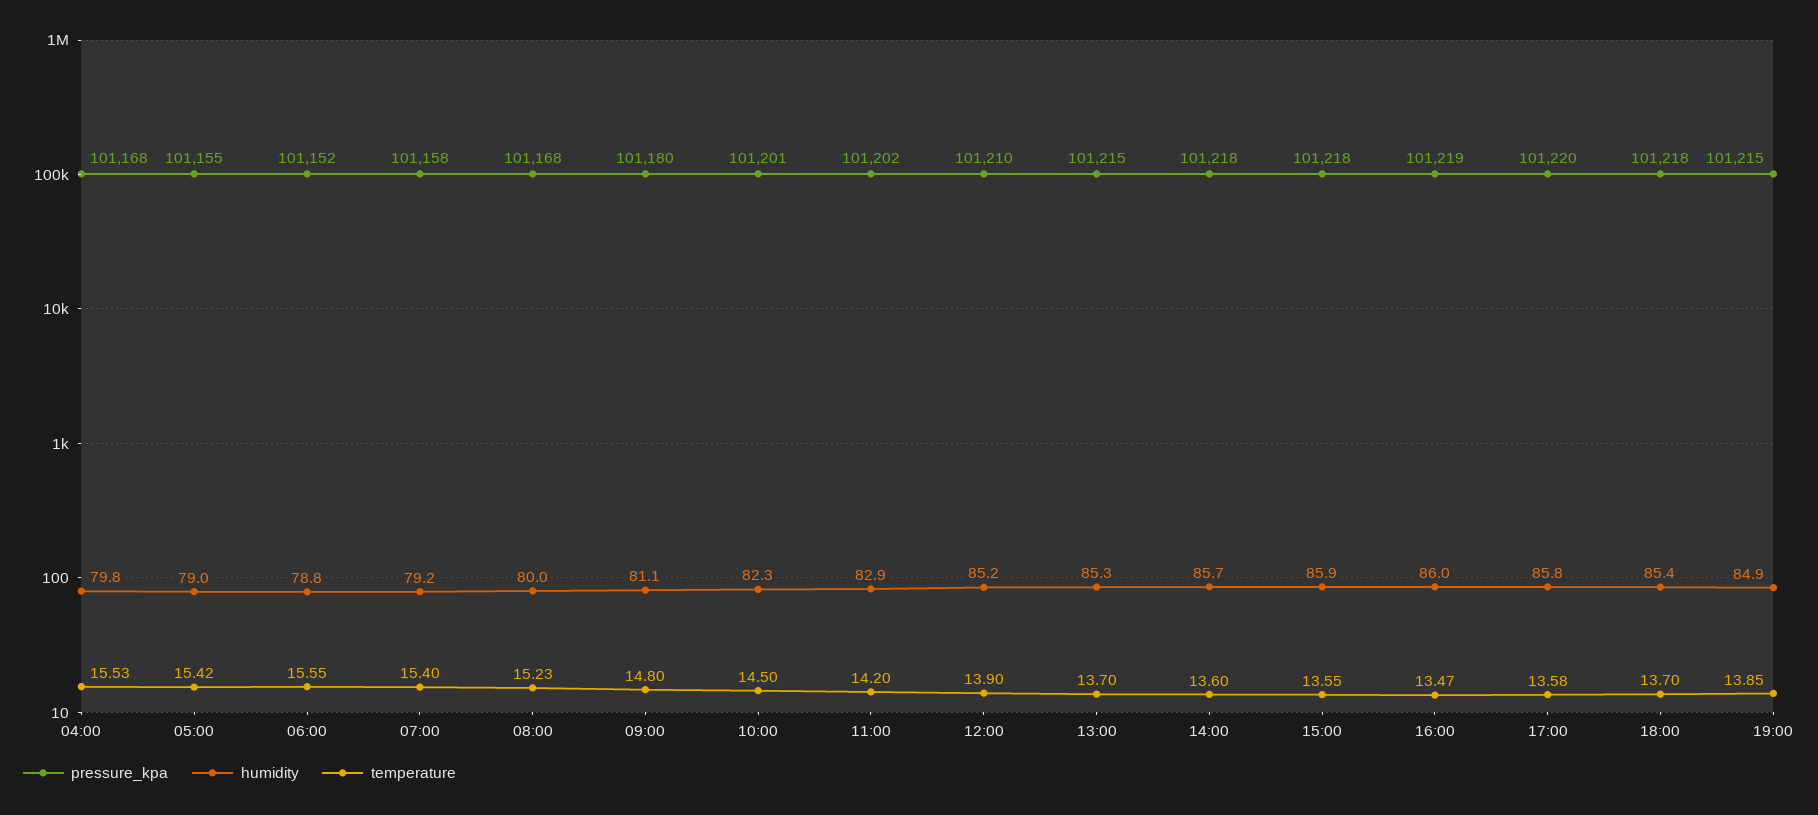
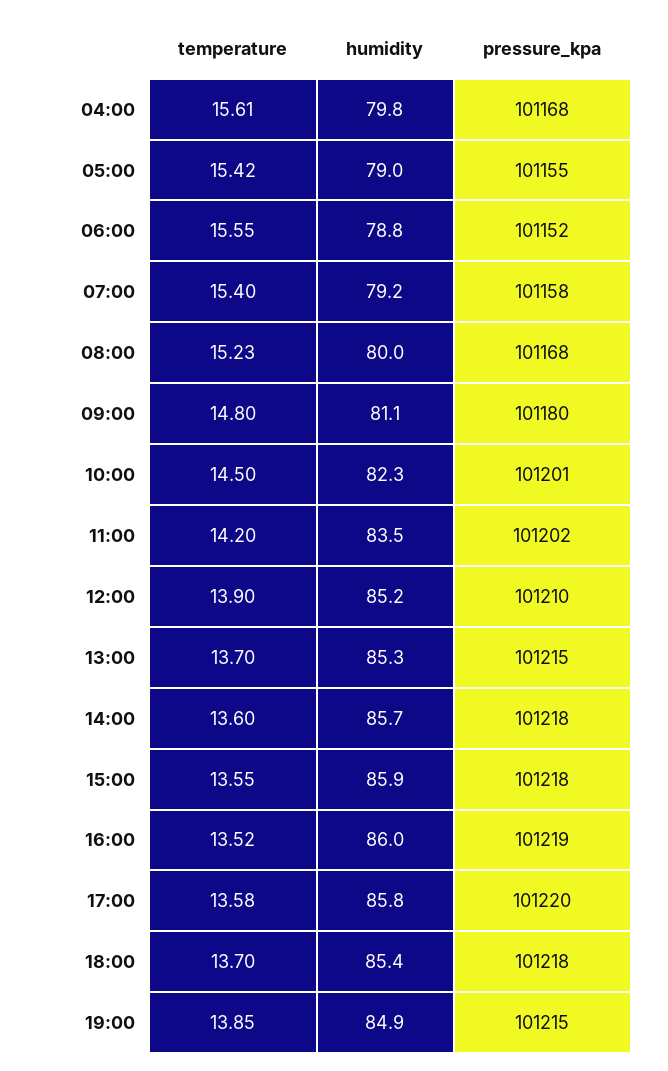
temperature, 04:00: 15.53 -> 15.61
humidity, 11:00: 82.9 -> 83.5
temperature, 16:00: 13.47 -> 13.52

